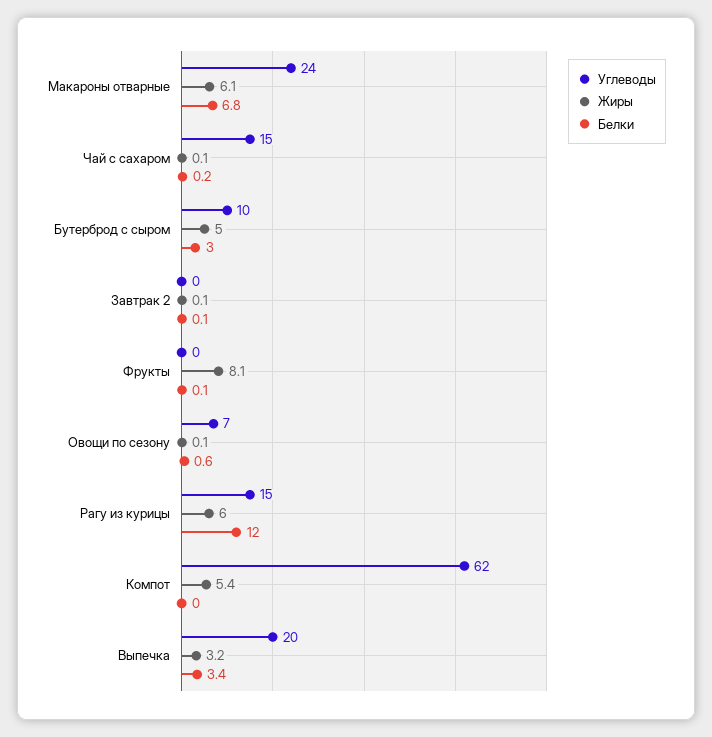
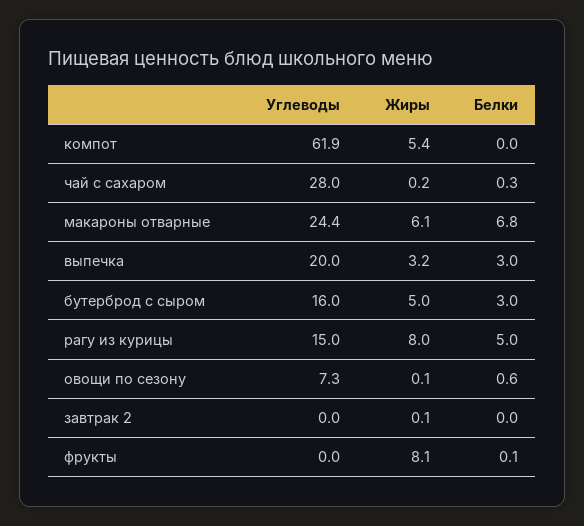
Углеводы, Чай с сахаром: 15 -> 28
Жиры, Чай с сахаром: 0.1 -> 0.2
Белки, Чай с сахаром: 0.2 -> 0.3
Углеводы, Бутерброд с сыром: 10 -> 16
Белки, Завтрак 2: 0.1 -> 0
Жиры, Рагу из курицы: 6 -> 8
Белки, Рагу из курицы: 12 -> 5
Белки, Выпечка: 3.4 -> 3

